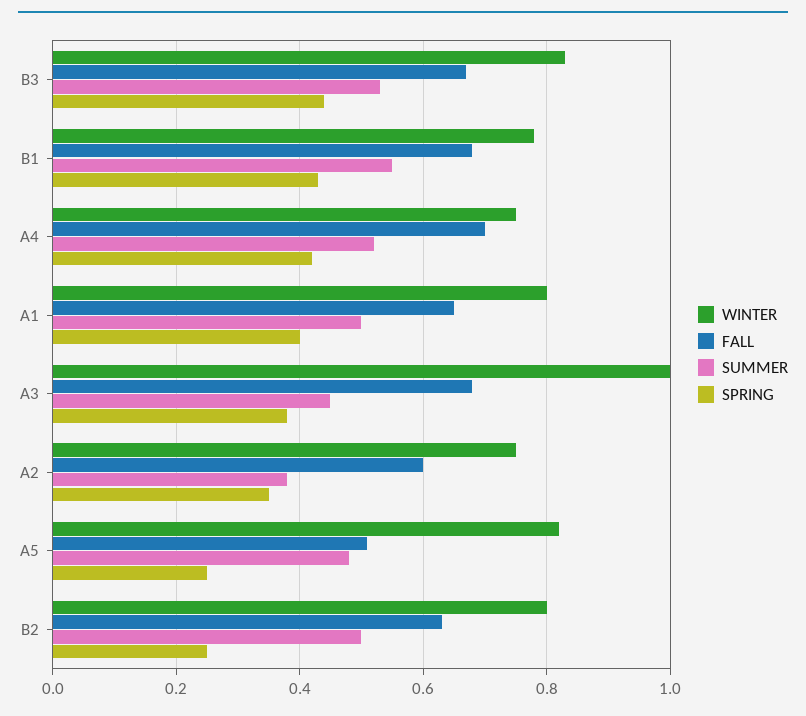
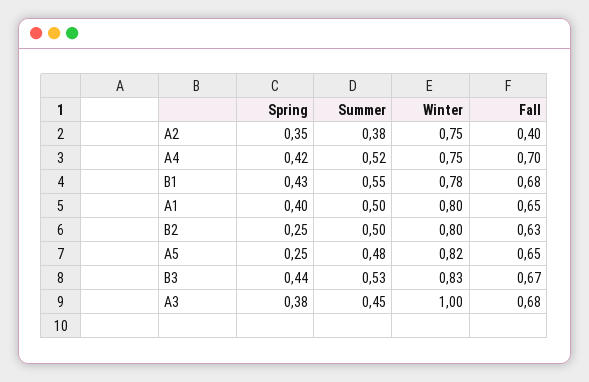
FALL, A2: 0.6 -> 0.4
FALL, A5: 0.5 -> 0.65

